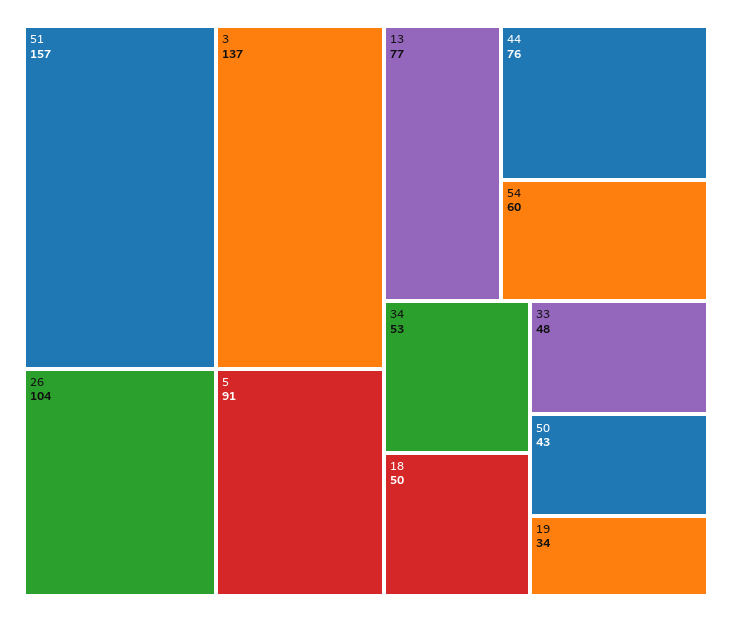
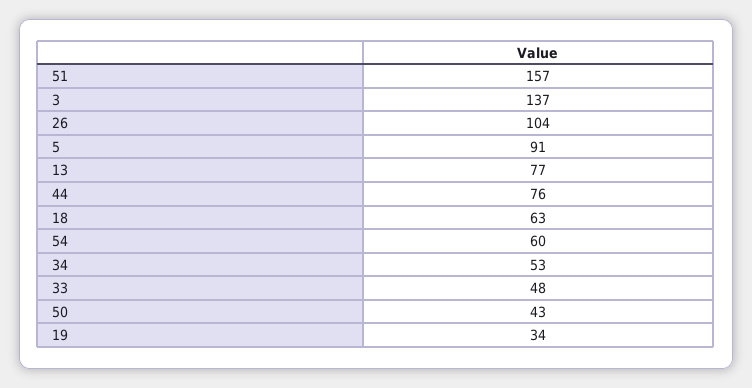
18: 50 -> 63

